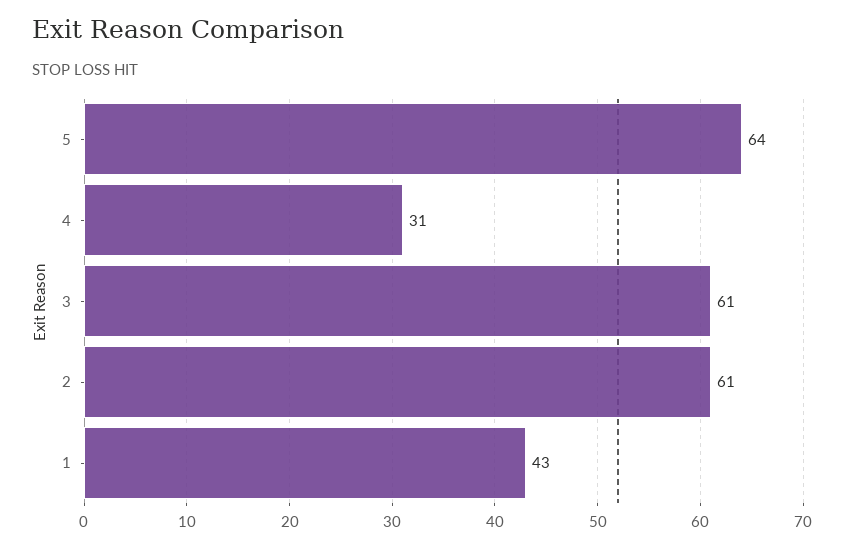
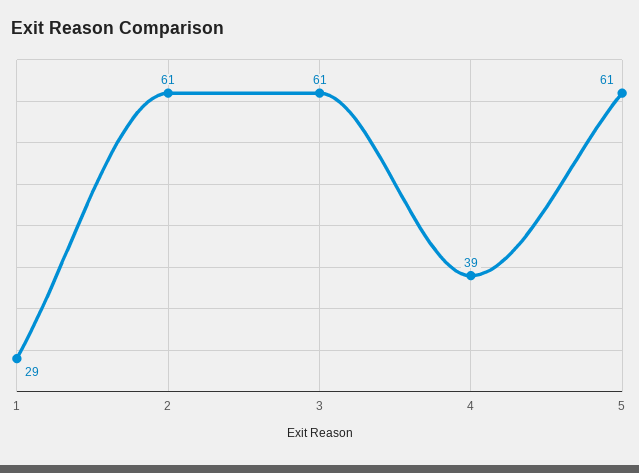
5: 64 -> 61
4: 31 -> 39
1: 43 -> 29

